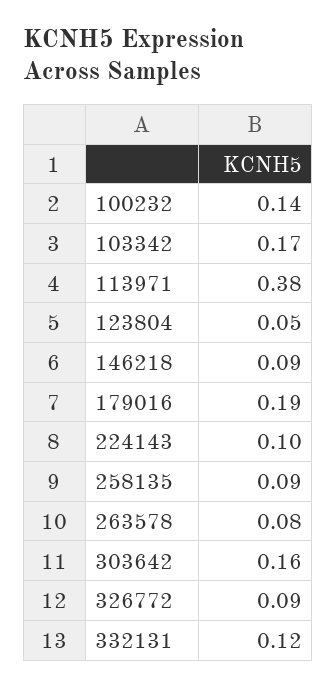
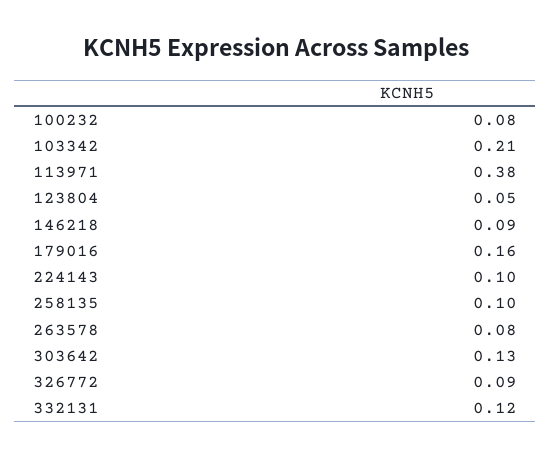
100232: 0.14 -> 0.08
103342: 0.17 -> 0.21
179016: 0.19 -> 0.16
258135: 0.09 -> 0.1
303642: 0.16 -> 0.13

